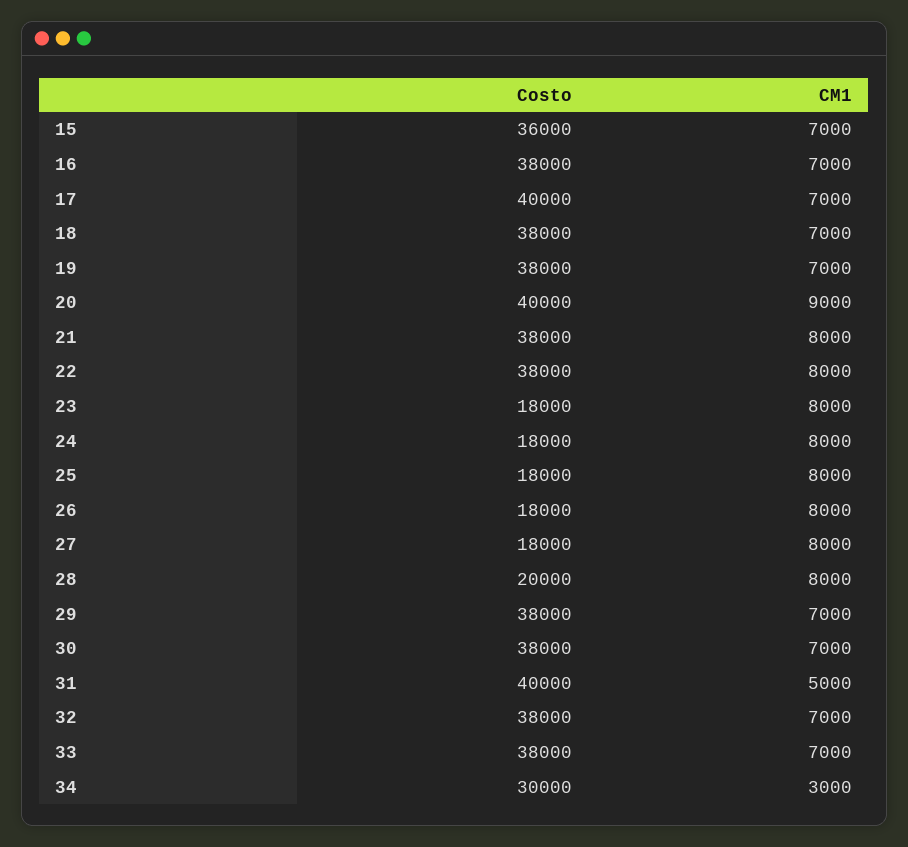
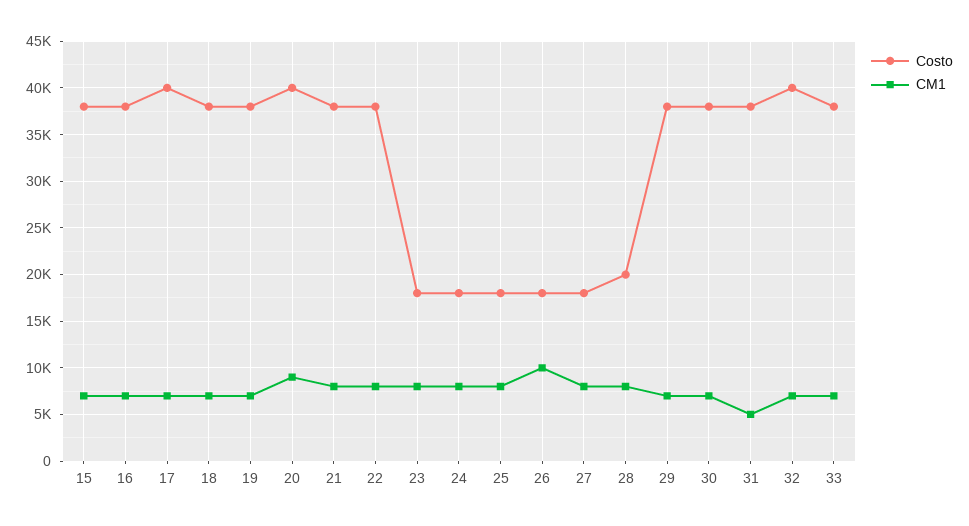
Costo, 15: 36000 -> 38000
CM1, 26: 8000 -> 10000
Costo, 31: 40000 -> 38000
Costo, 32: 38000 -> 40000
Costo, 34: 30000 -> none
CM1, 34: 3000 -> none

